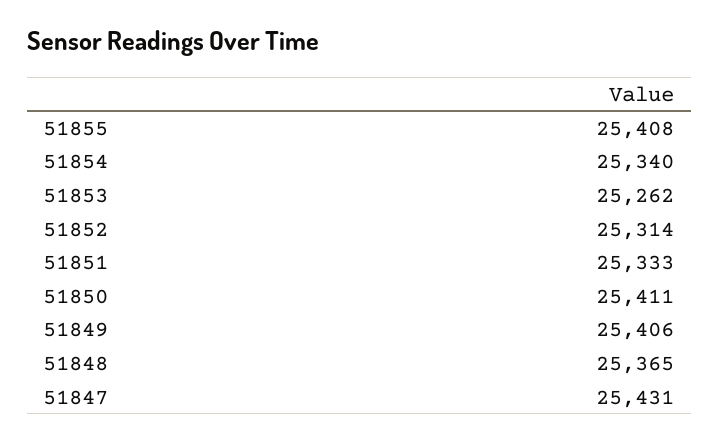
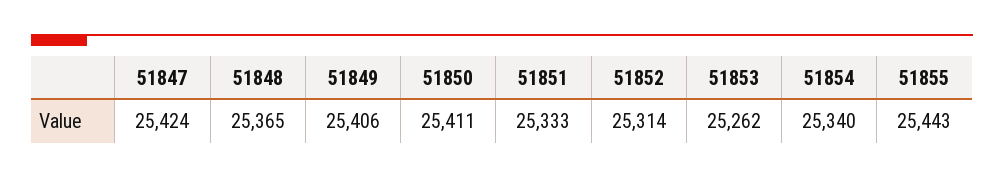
51855: 25408 -> 25443
51847: 25431 -> 25424

